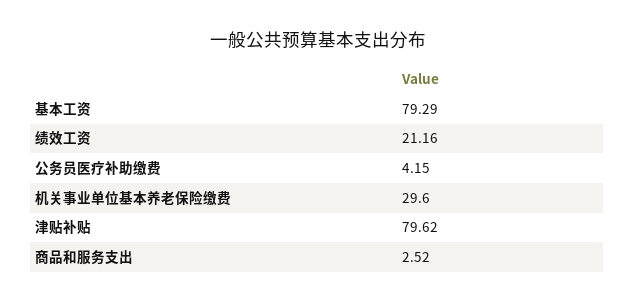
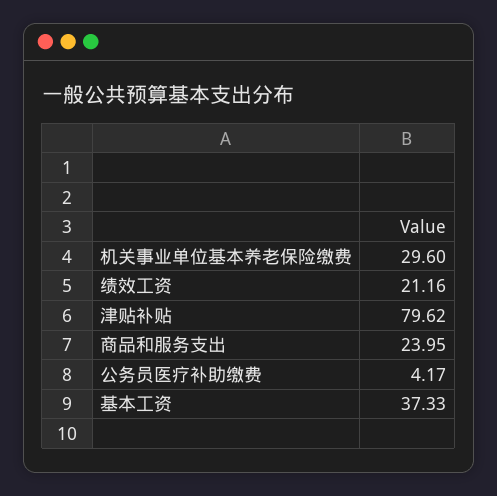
基本工资: 79.29 -> 37.33
公务员医疗补助缴费: 4.15 -> 4.17
商品和服务支出: 2.52 -> 23.95

